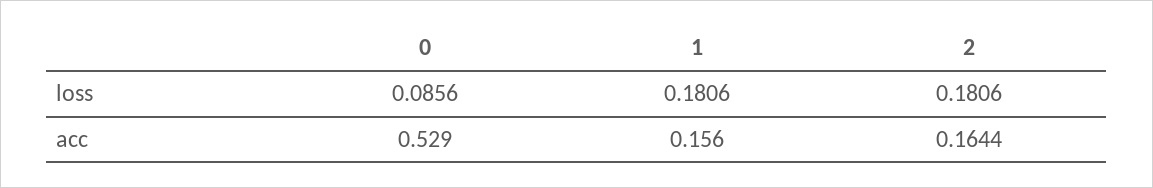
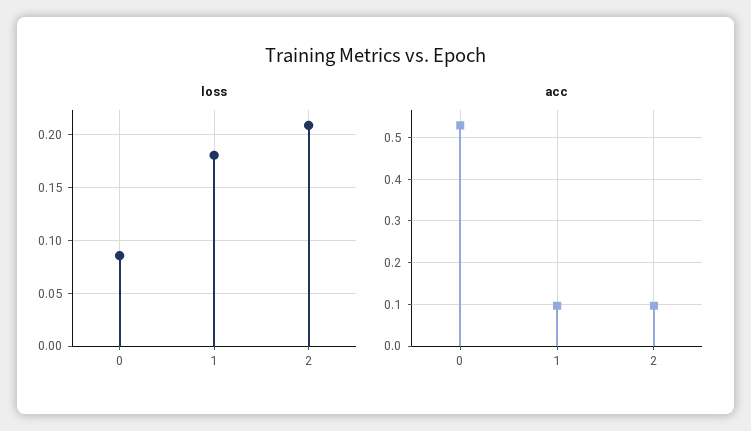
loss, 2: 0.1806 -> 0.21
acc, 1: 0.156 -> 0.1
acc, 2: 0.1644 -> 0.1

